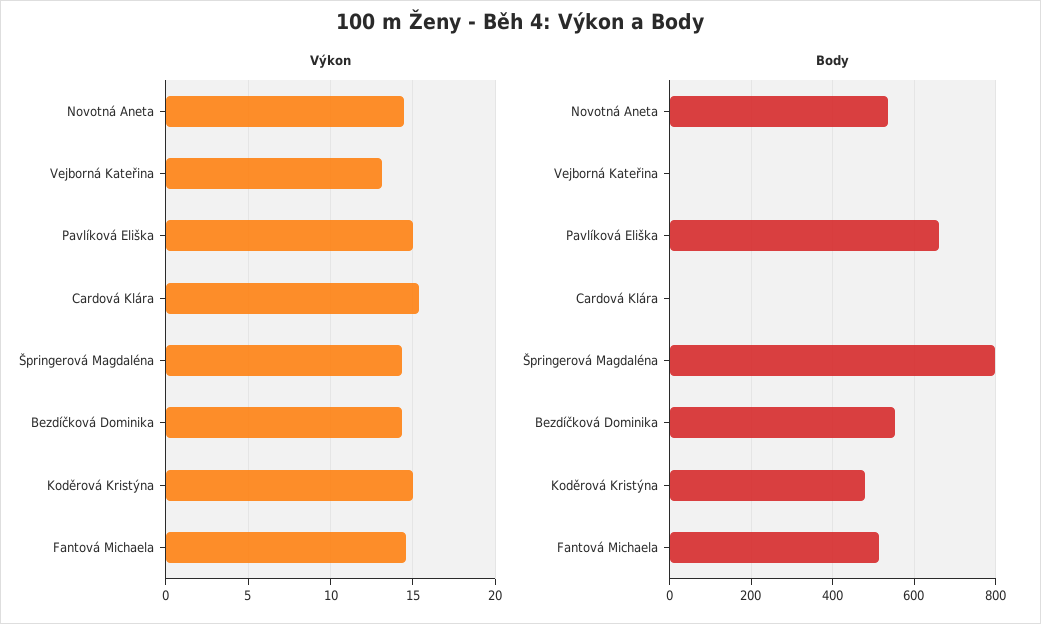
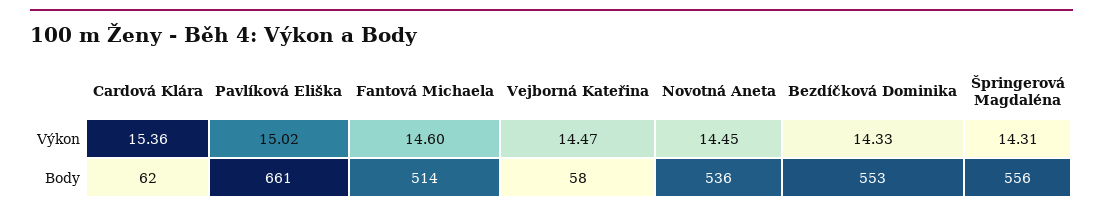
Výkon, Vejborná Kateřina: 13 -> 14.47
Výkon, Koděrová Kristýna: 15 -> none
Body, Vejborná Kateřina: 0 -> 58
Body, Cardová Klára: 0 -> 62
Body, Špringerová Magdaléna: 800 -> 556
Body, Koděrová Kristýna: 480 -> none

